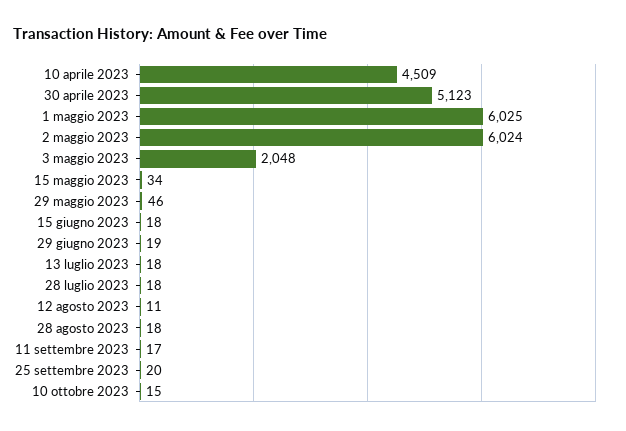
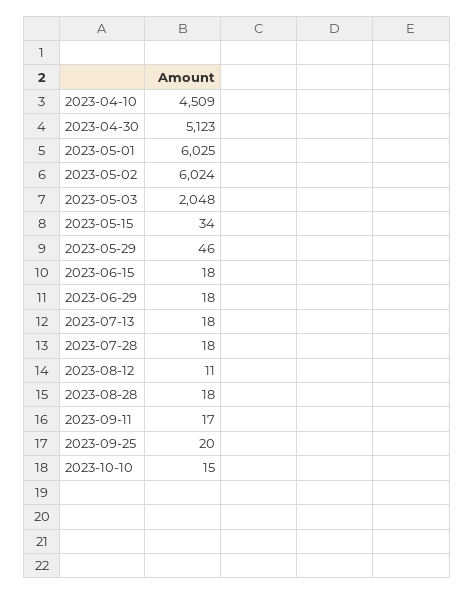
29 giugno 2023: 19 -> 18

